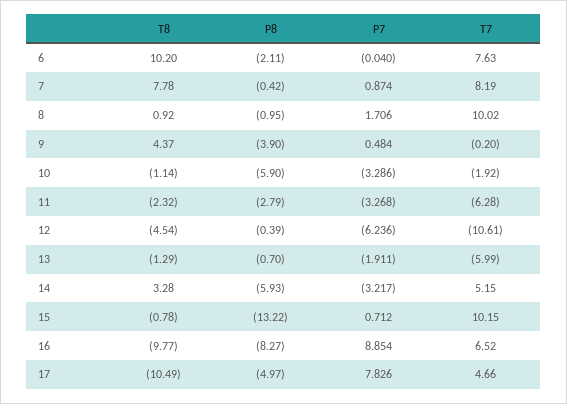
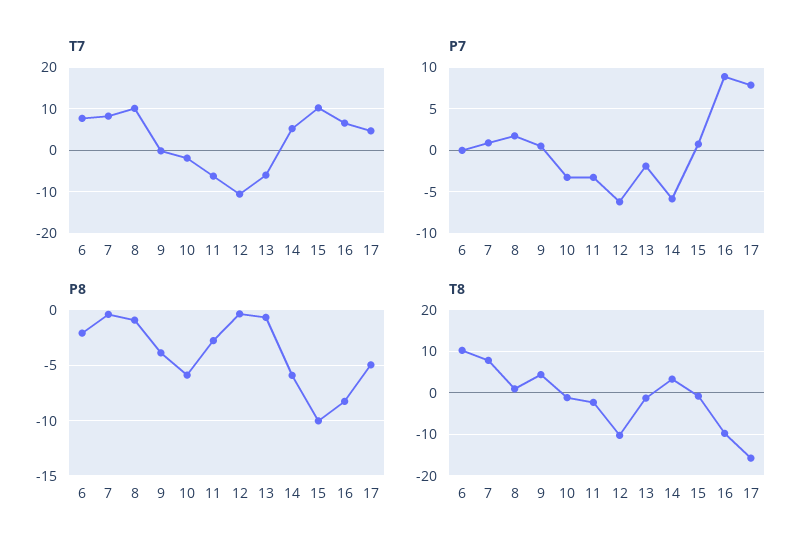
T8, 12: -4.54 -> -10
P7, 14: -3.217 -> -6
P8, 15: -13.22 -> -10
T8, 17: -10.49 -> -16

